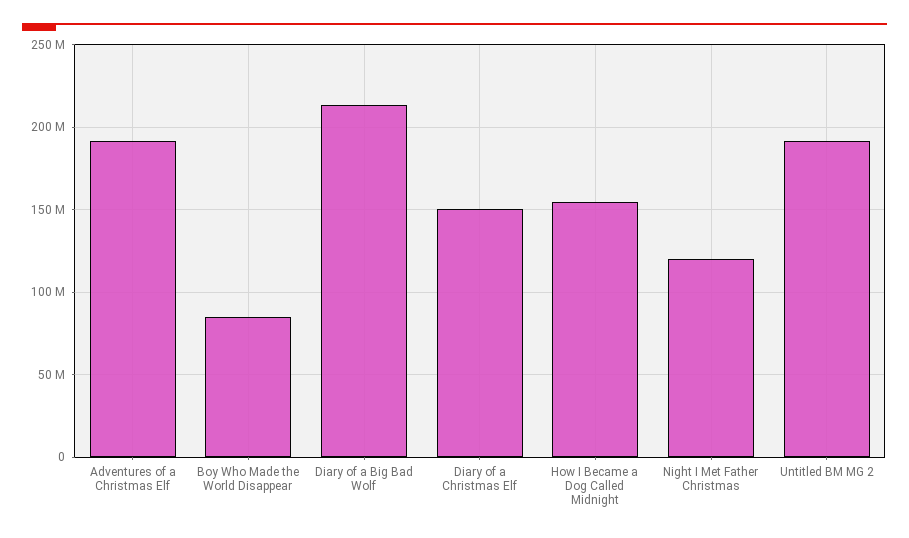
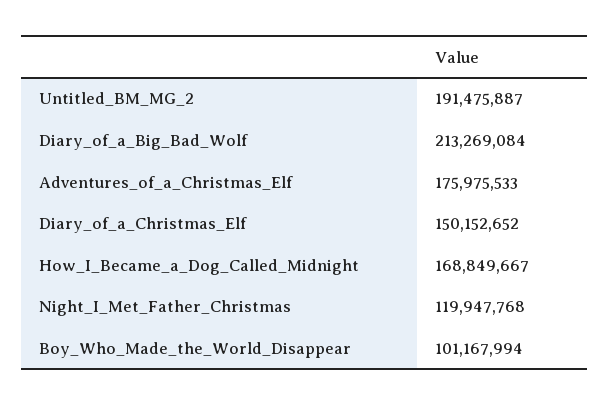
Adventures of a Christmas Elf: 190000000 -> 175975533
Boy Who Made the World Disappear: 85000000 -> 101167994
How I Became a Dog Called Midnight: 155000000 -> 168849667

